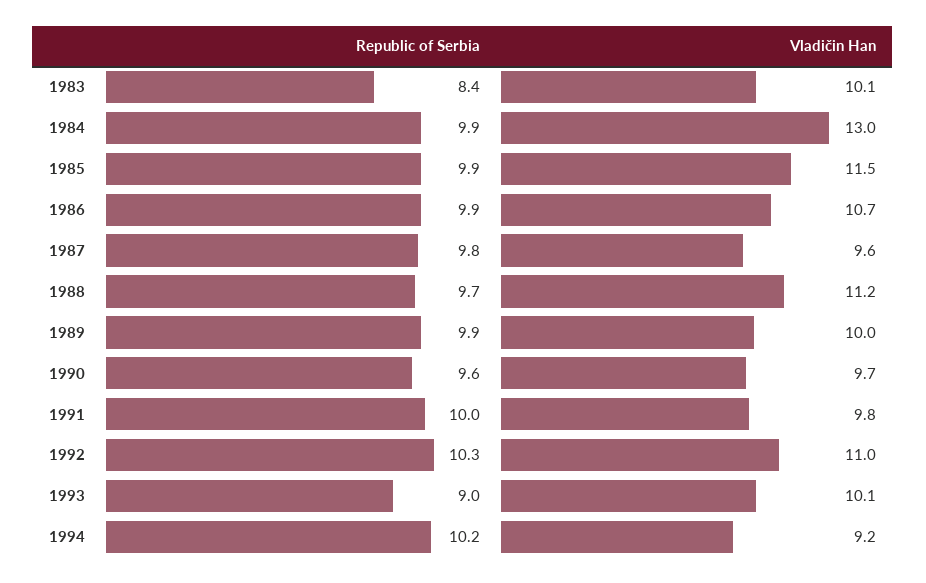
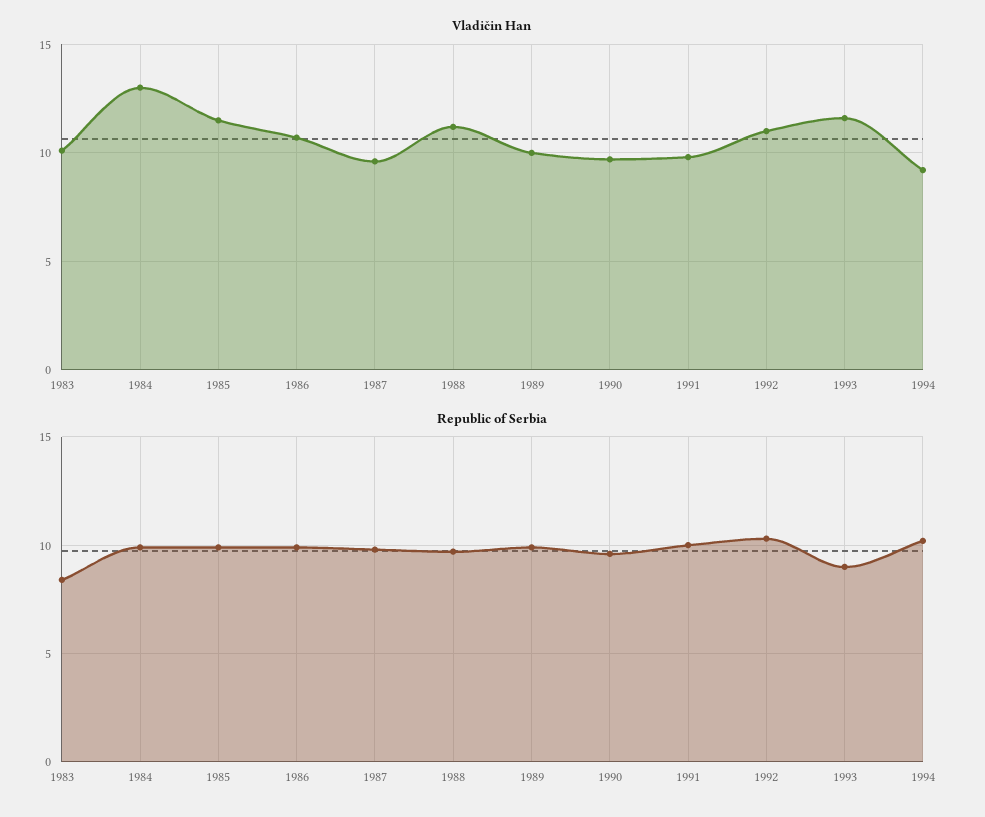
Vladičin Han, 1993: 10.1 -> 11.5

